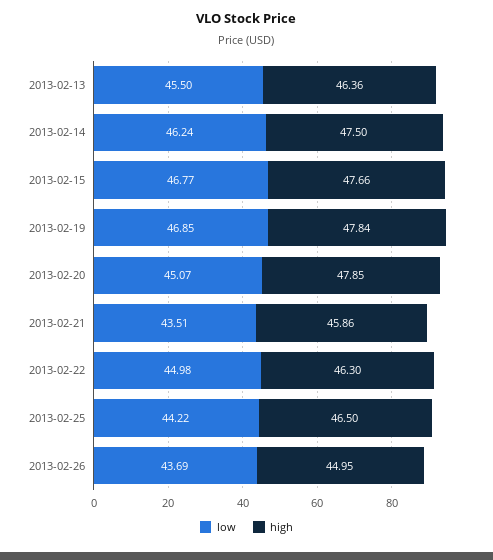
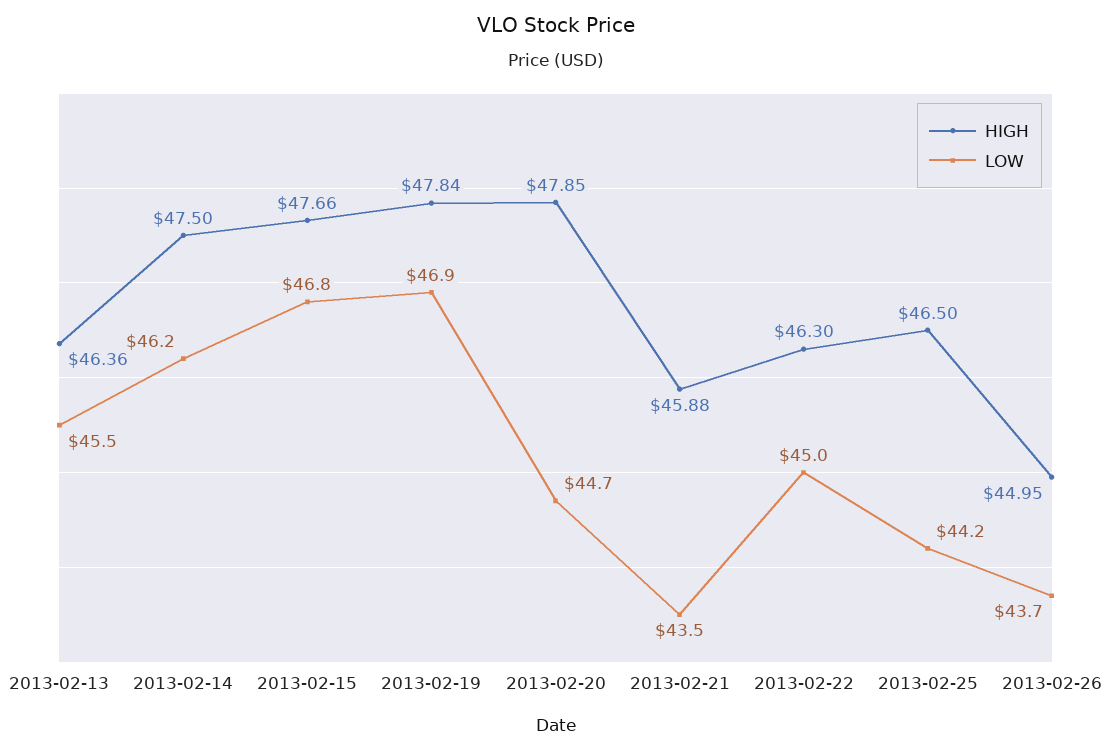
low, 2013-02-20: 45.07 -> 44.7
high, 2013-02-21: 45.86 -> 45.88

